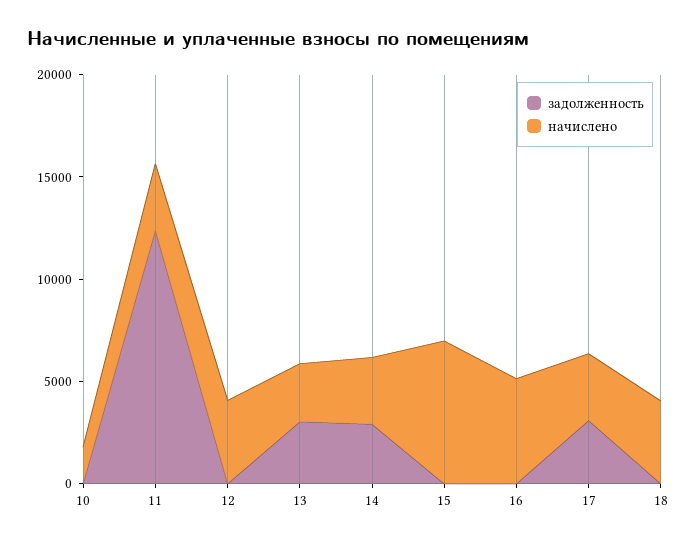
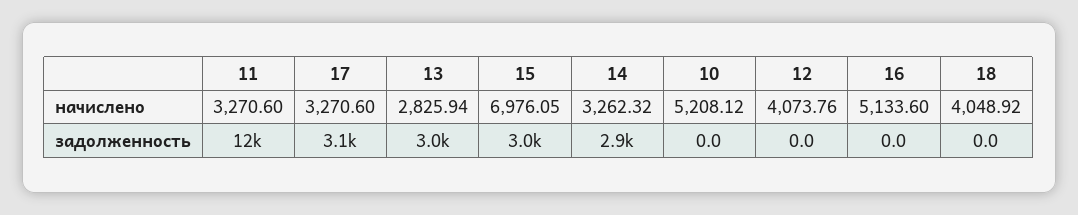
начислено, 10: 2000 -> 5208.12
задолженность, 15: 0 -> 3000

